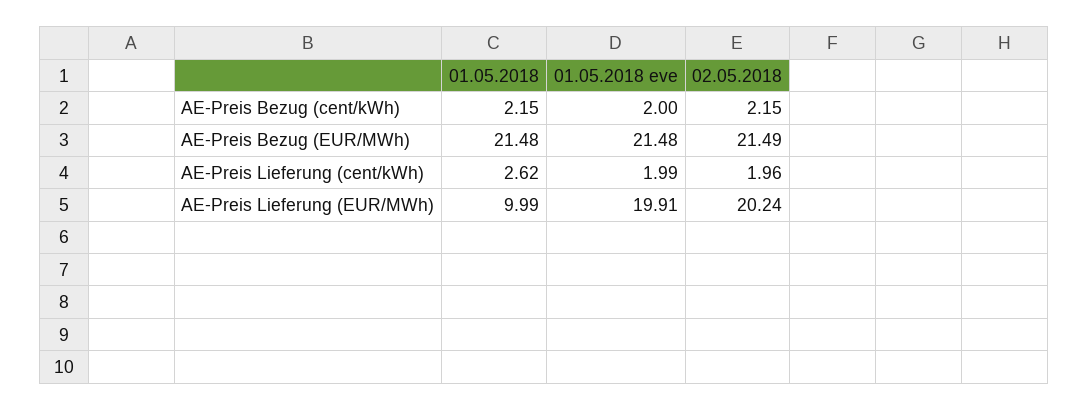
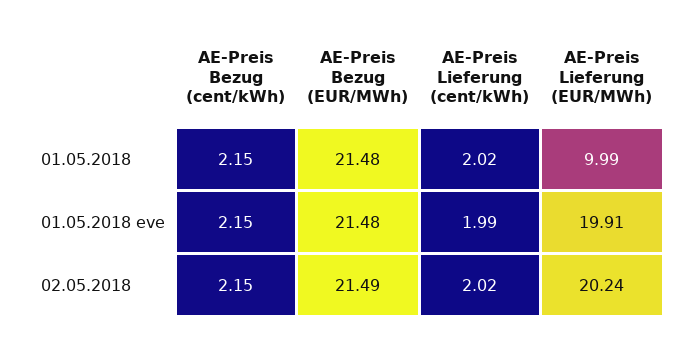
01.05.2018 eve, AE-Preis Bezug (cent/kWh): 2 -> 2.15
01.05.2018, AE-Preis Lieferung (cent/kWh): 2.62 -> 2.02
02.05.2018, AE-Preis Lieferung (cent/kWh): 1.96 -> 2.02

